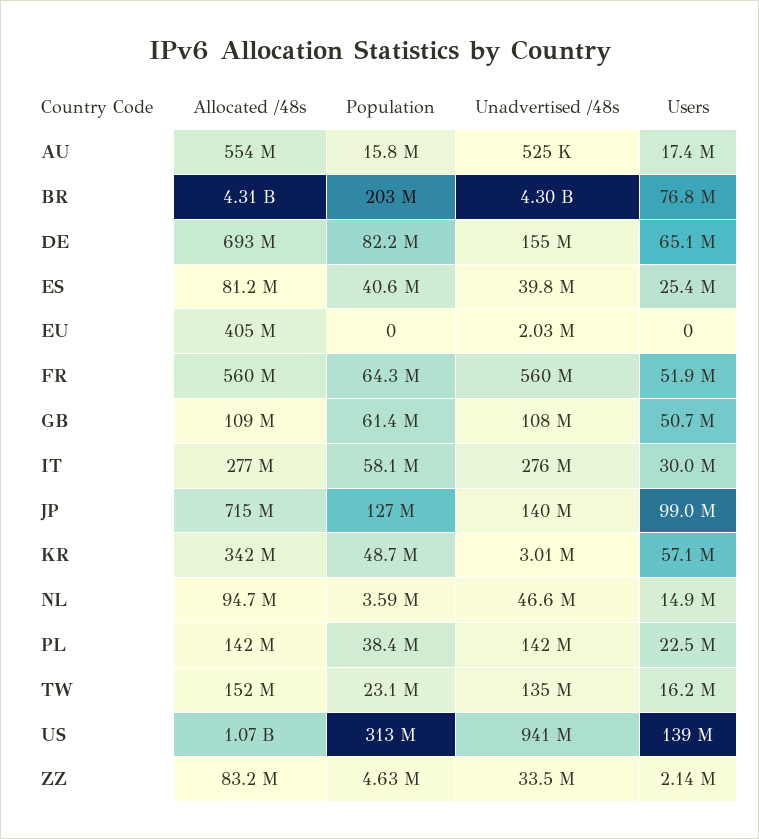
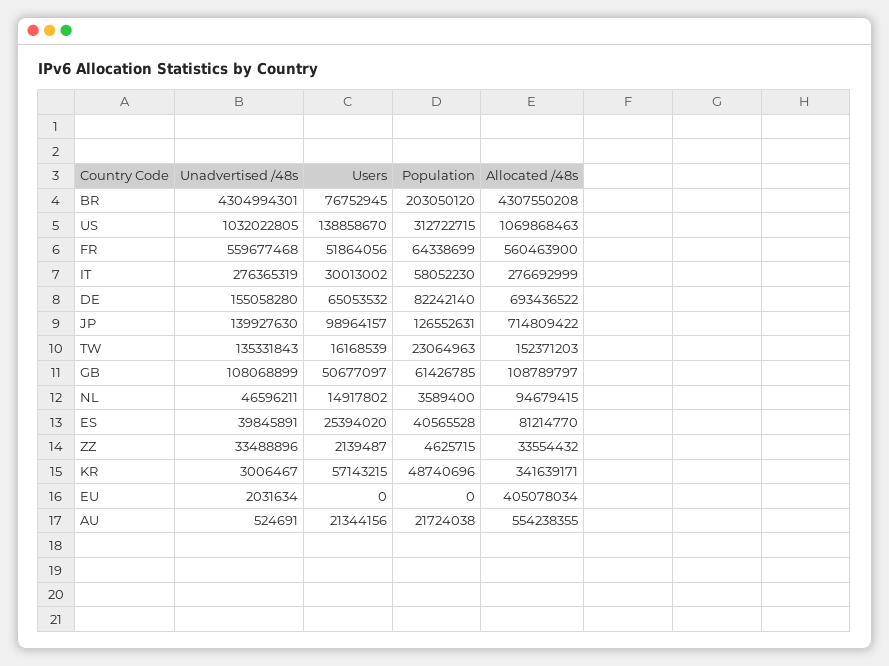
Population, AU: 15800000 -> 21724038
Users, AU: 17400000 -> 21344156
Allocated /48s, PL: 142000000 -> none
Population, PL: 38400000 -> none
Unadvertised /48s, PL: 142000000 -> none
Users, PL: 22500000 -> none
Unadvertised /48s, US: 941000000 -> 1032022805
Allocated /48s, ZZ: 83200000 -> 33554432

